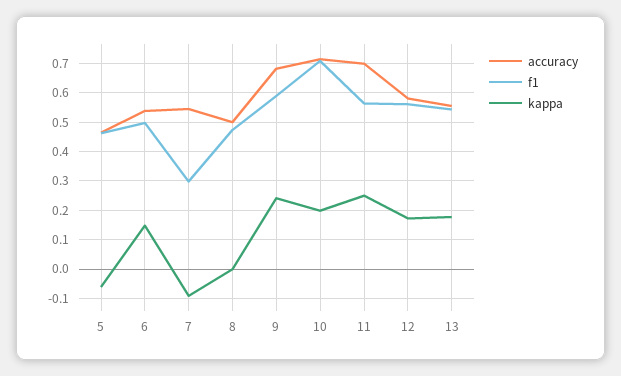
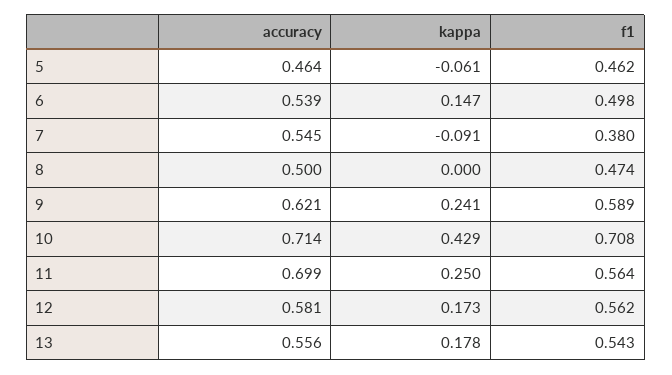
f1, 7: 0.3 -> 0.38
accuracy, 9: 0.675 -> 0.621
kappa, 10: 0.2 -> 0.429

